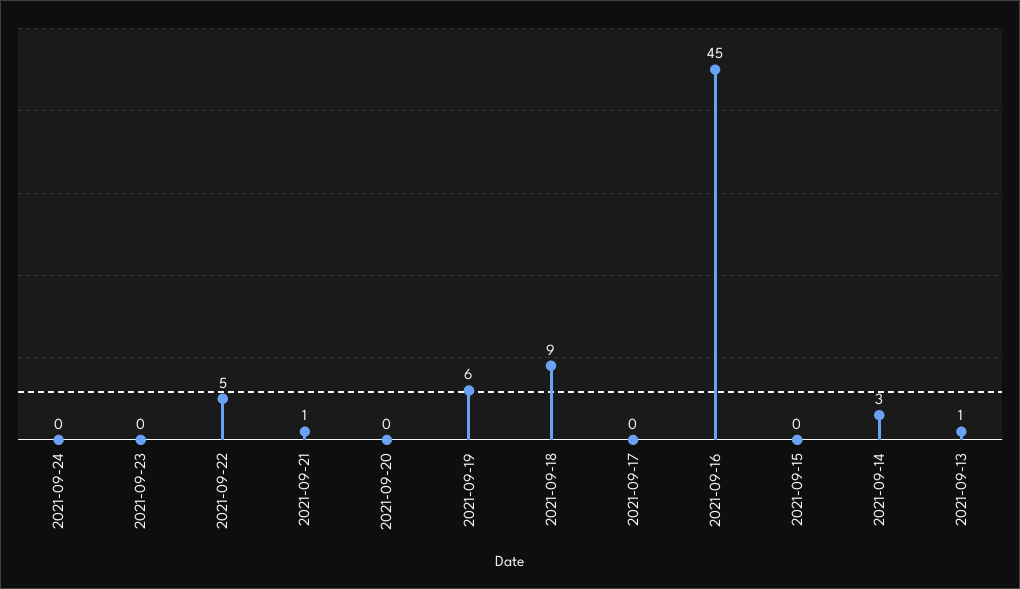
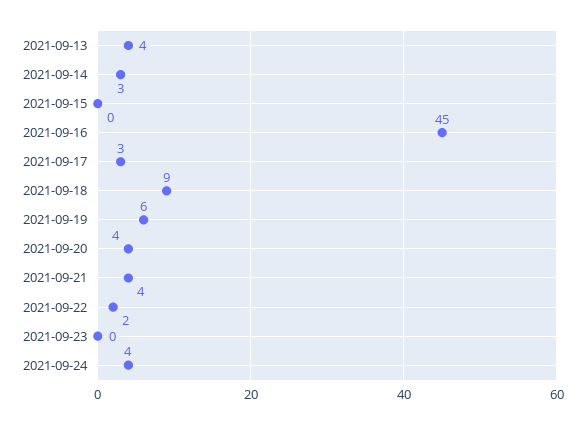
2021-09-24: 0 -> 4
2021-09-22: 5 -> 2
2021-09-21: 1 -> 4
2021-09-20: 0 -> 4
2021-09-17: 0 -> 3
2021-09-13: 1 -> 4

